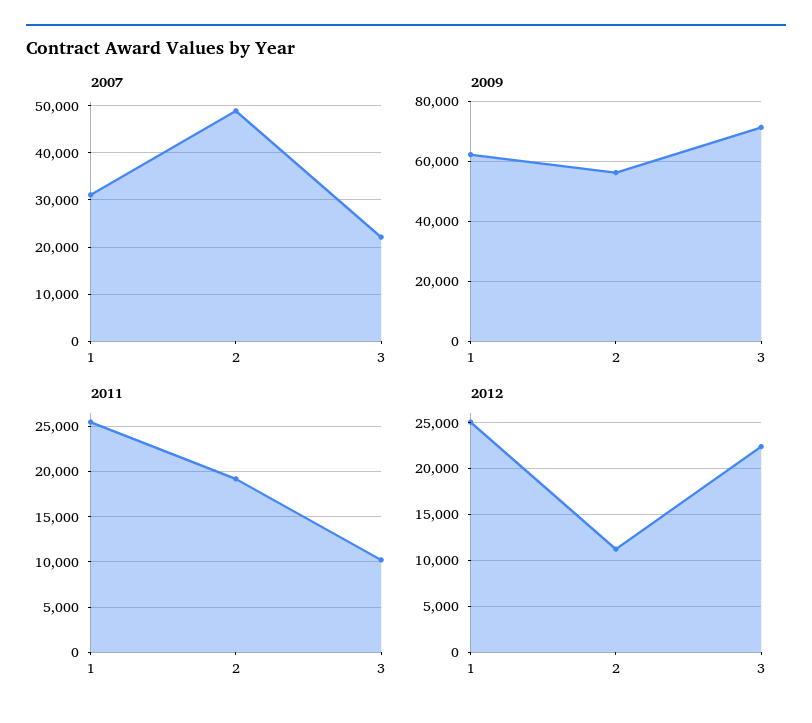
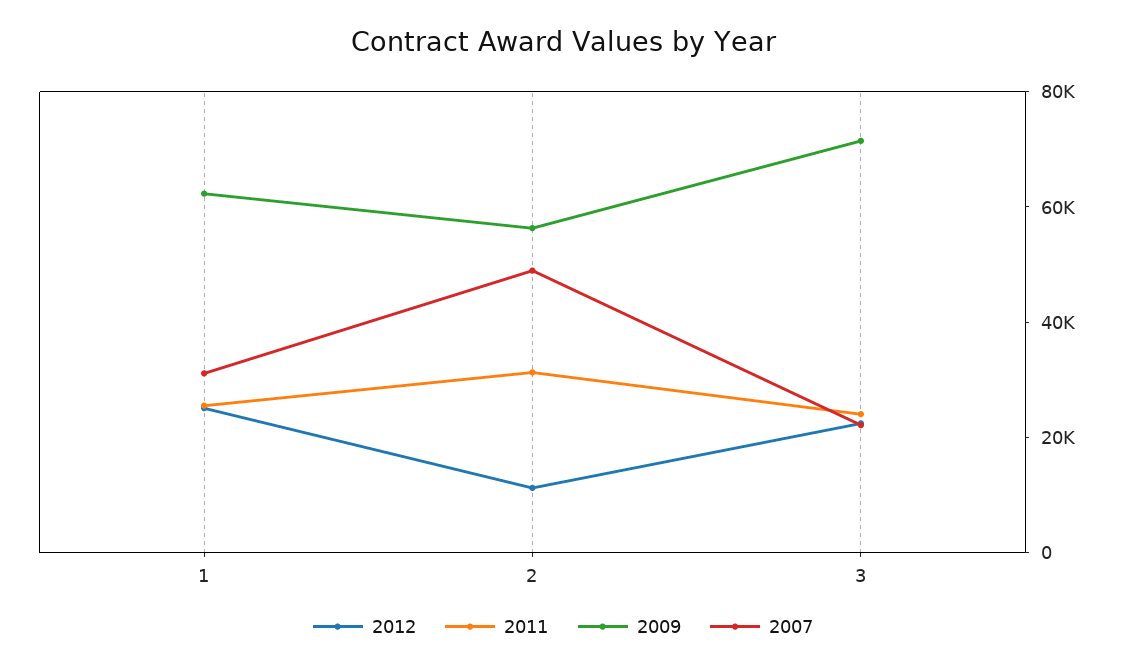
2011, 2: 19000 -> 30000
2011, 3: 10000 -> 25000

